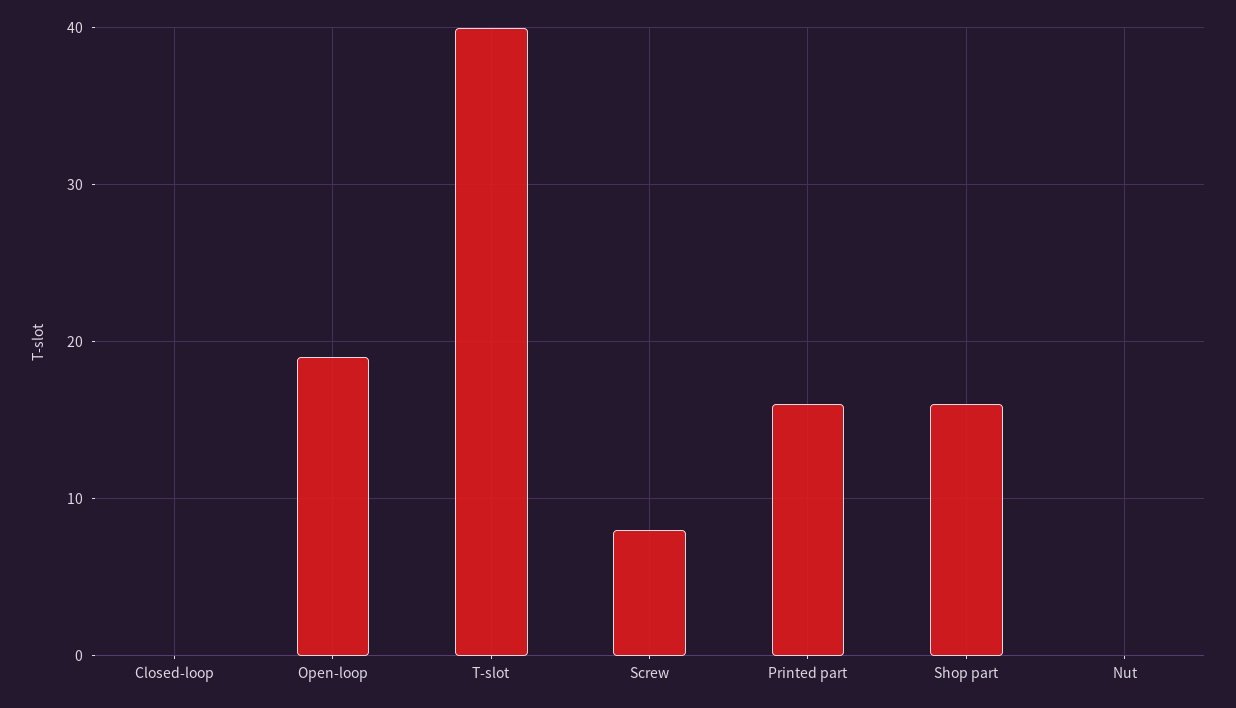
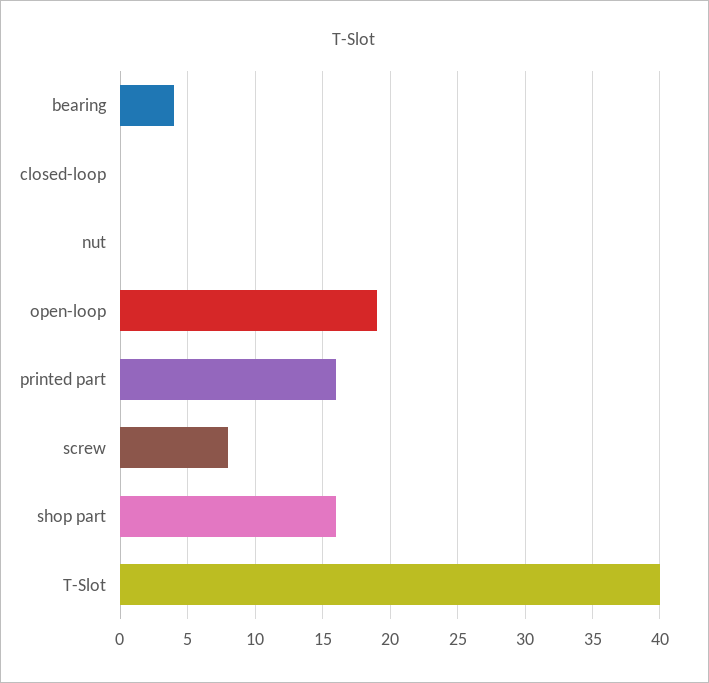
bearing: none -> 4

